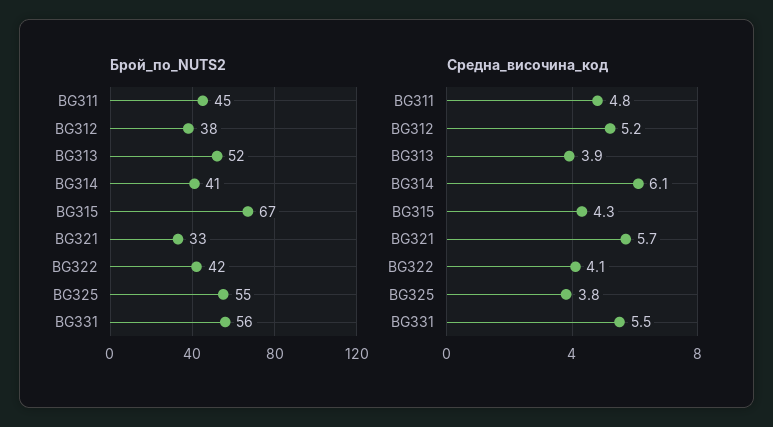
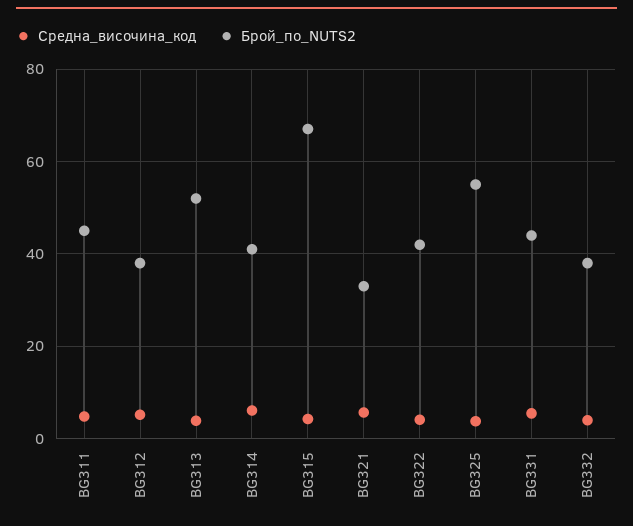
Брой_по_NUTS2, BG331: 56 -> 44
Средна_височина_код, BG332: none -> 4
Брой_по_NUTS2, BG332: none -> 38

